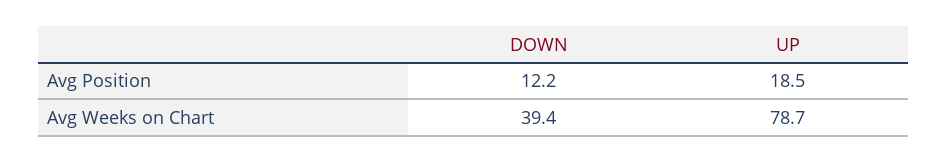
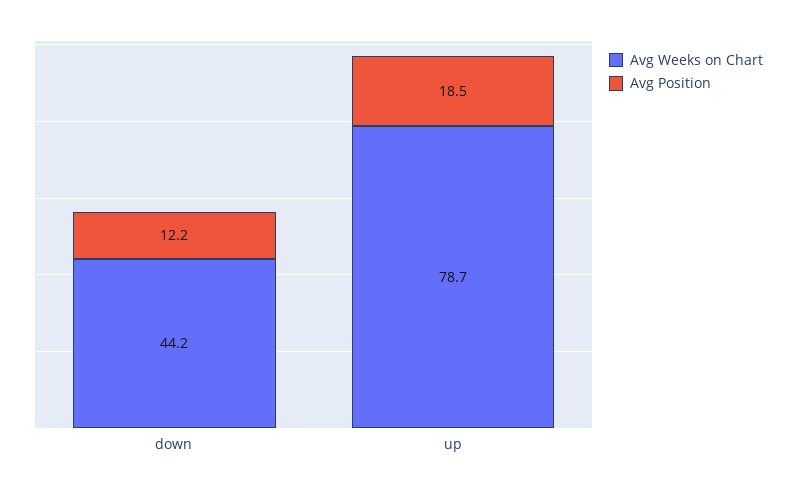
Avg Weeks on Chart, DOWN: 39.4 -> 44.2

